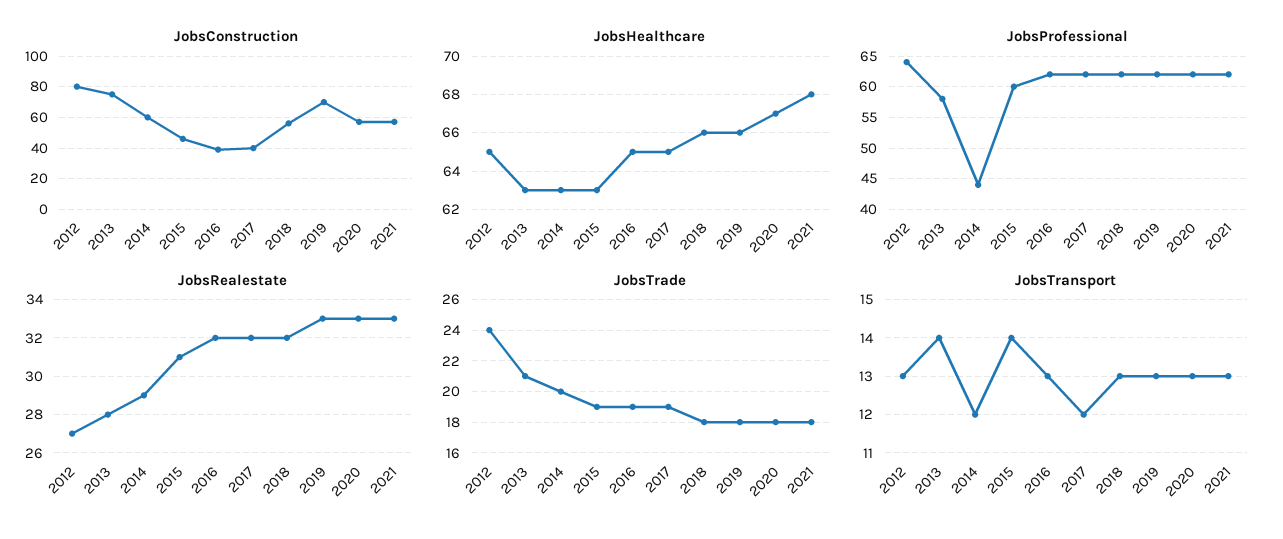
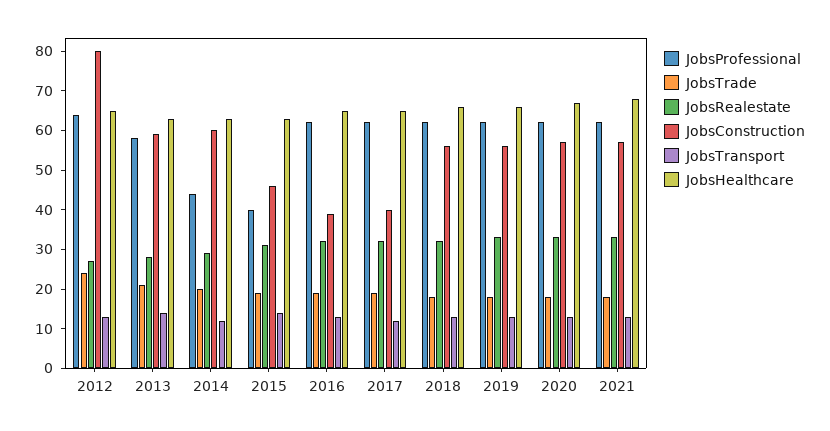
JobsConstruction, 2013: 75 -> 60
JobsConstruction, 2019: 70 -> 55
JobsProfessional, 2015: 60 -> 40

